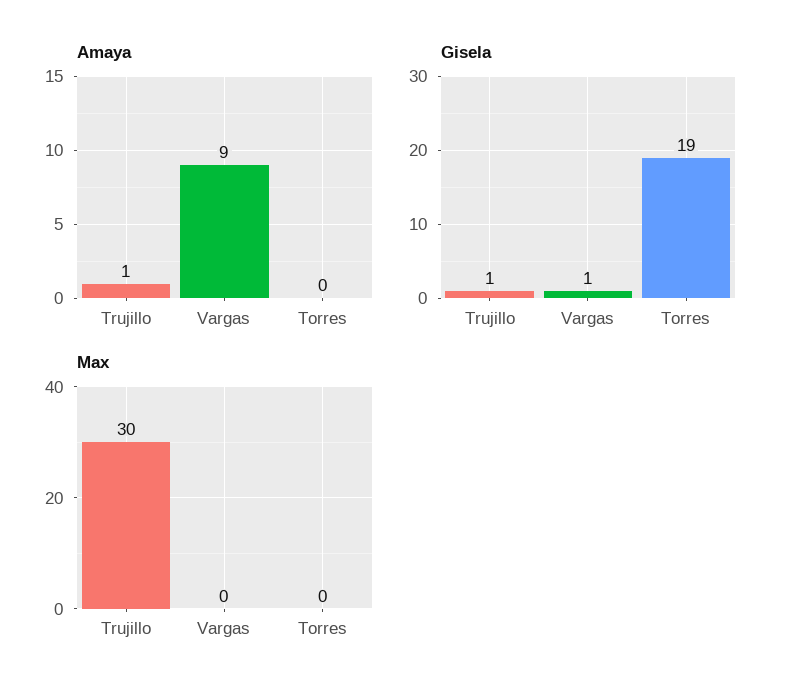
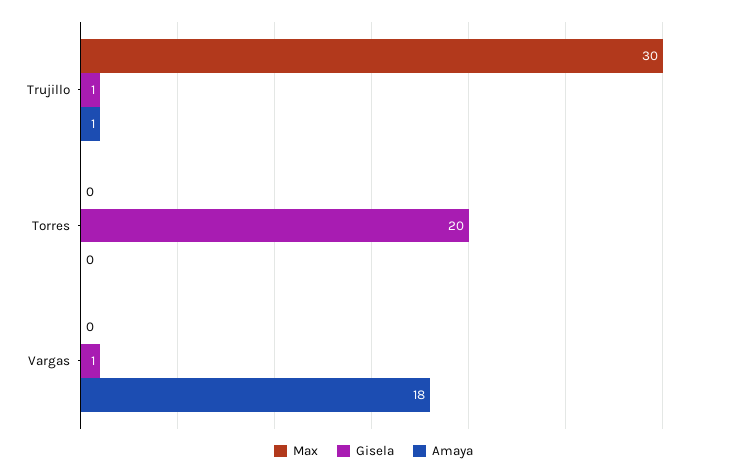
Amaya, Vargas: 9 -> 18
Gisela, Torres: 19 -> 20

